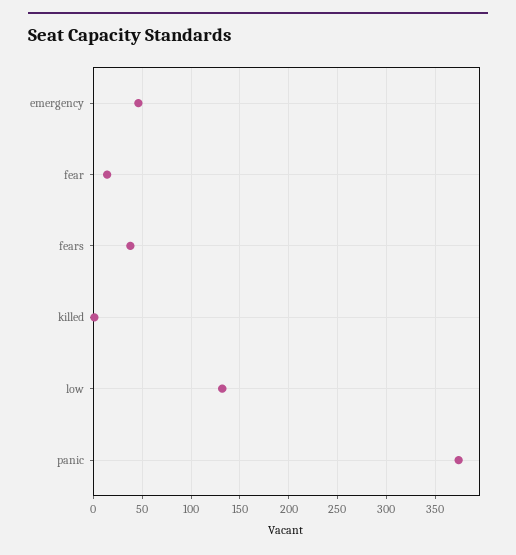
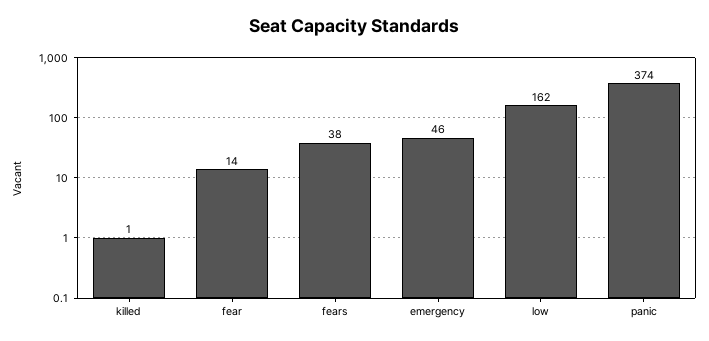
low: 130 -> 162

